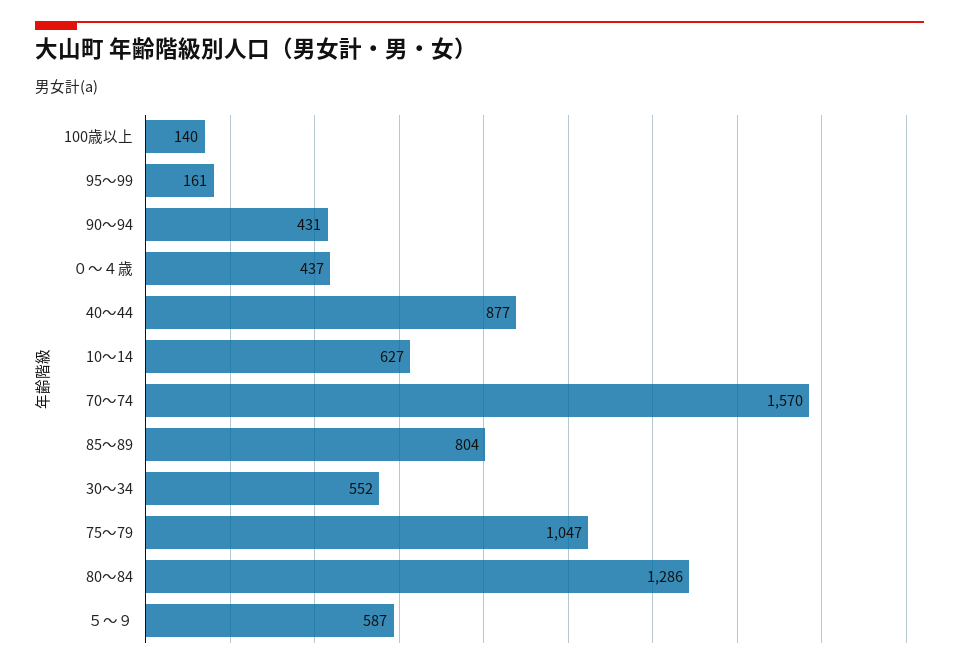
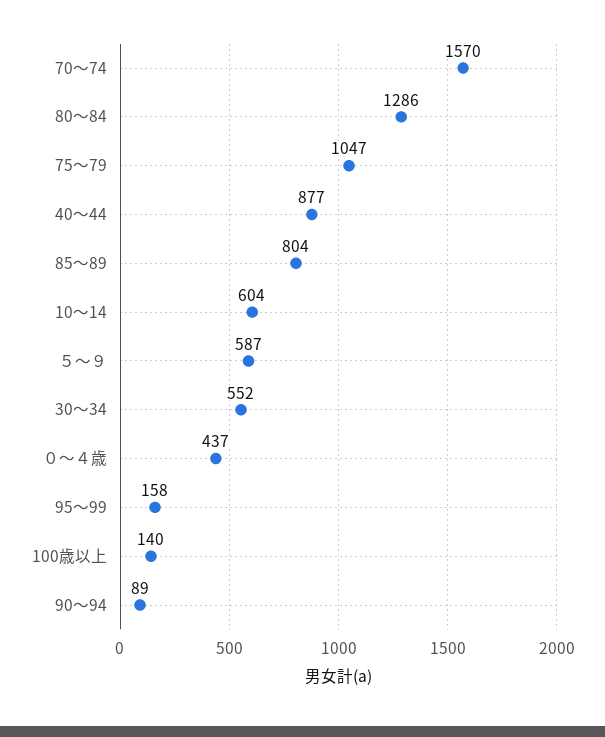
95～99: 161 -> 158
90～94: 431 -> 89
10～14: 627 -> 604

